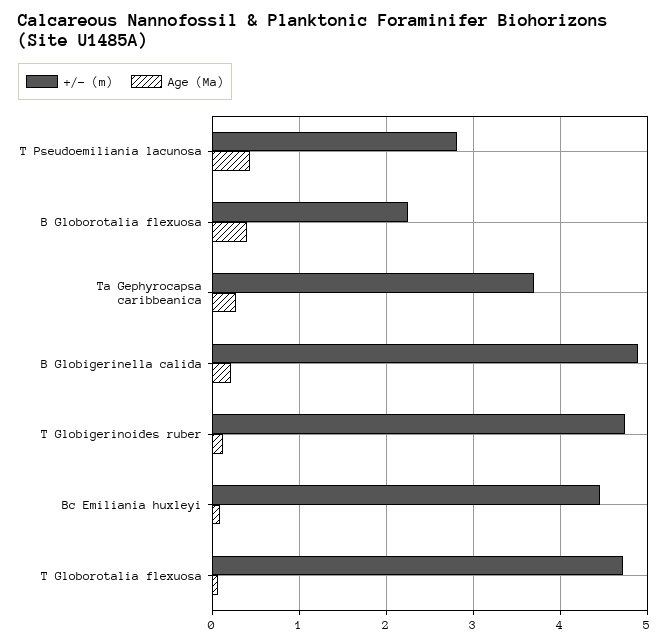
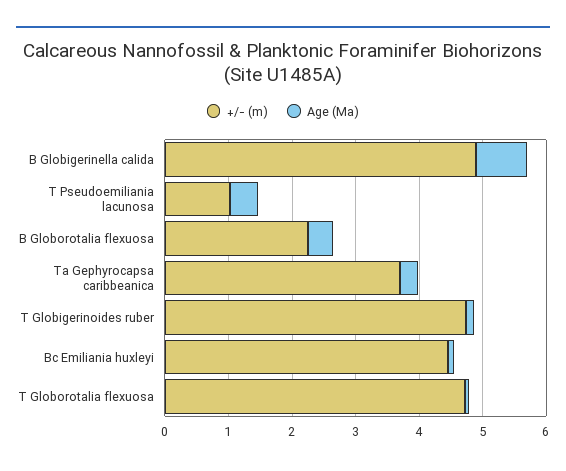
+/- (m), T Pseudoemiliania lacunosa: 2.8 -> 1
Age (Ma), B Globigerinella calida: 0.2 -> 0.8

